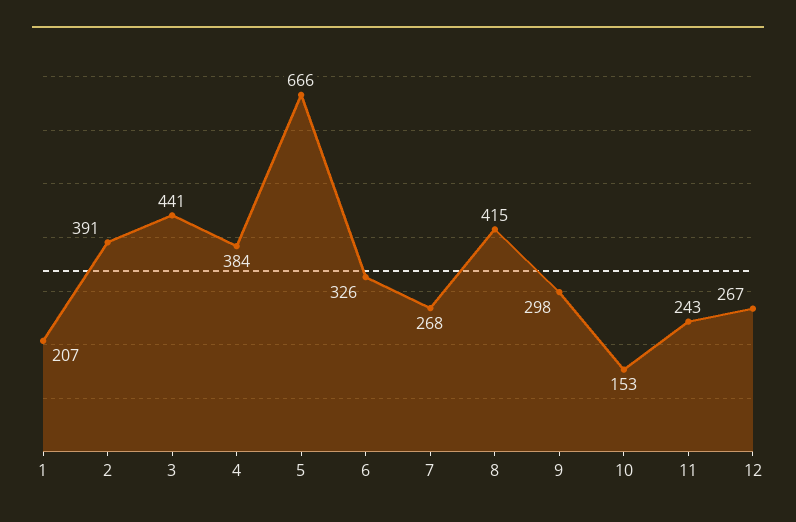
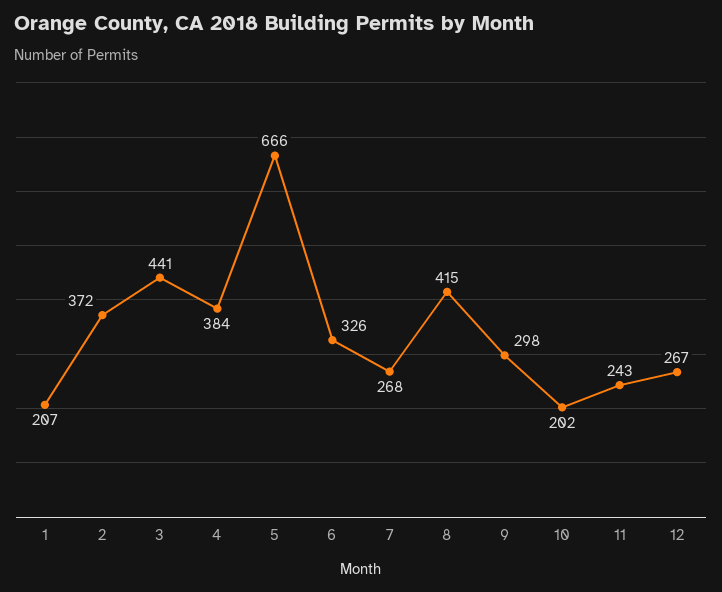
2: 391 -> 372
10: 153 -> 202

